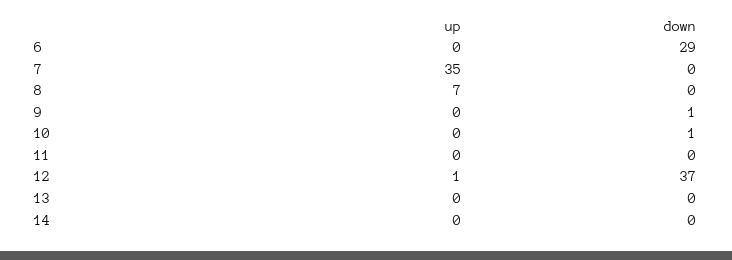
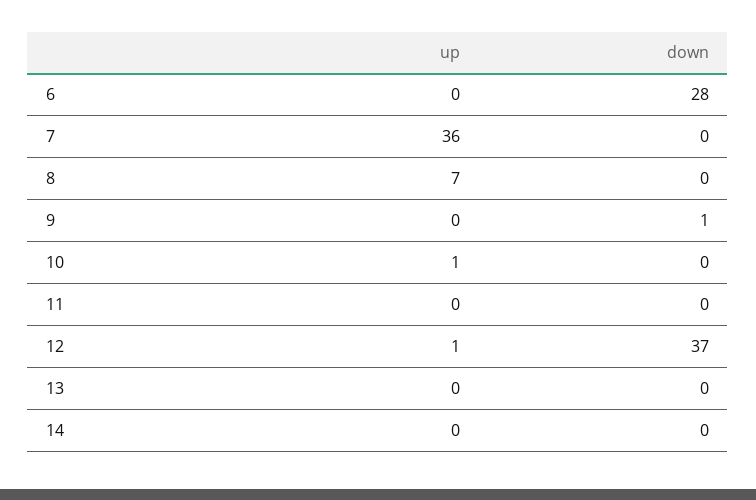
down, 6: 29 -> 28
up, 7: 35 -> 36
up, 10: 0 -> 1
down, 10: 1 -> 0

